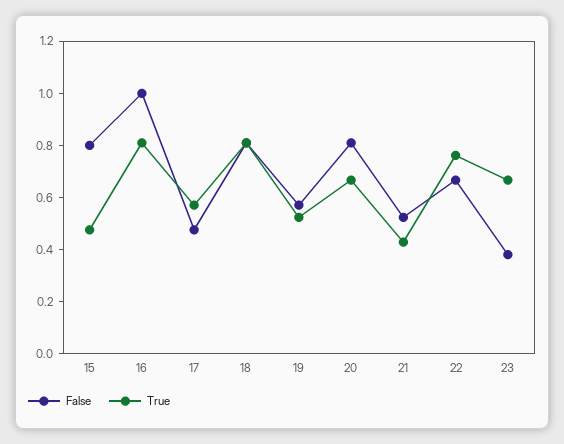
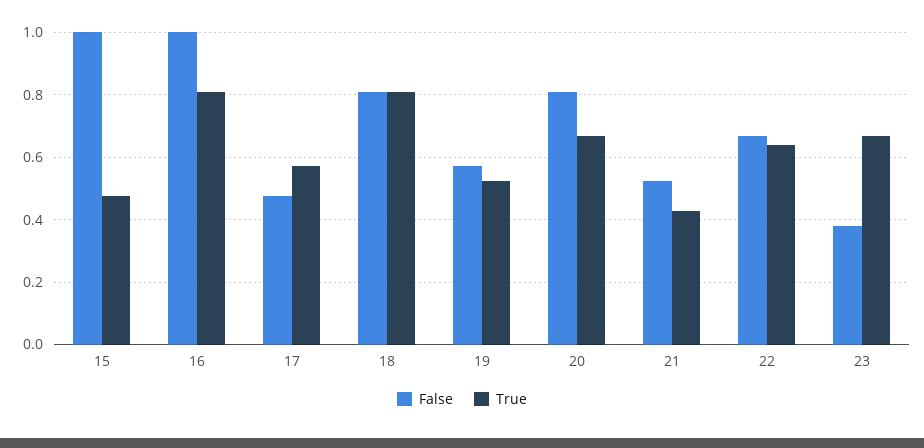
False, 15: 0.8 -> 1
True, 22: 0.75 -> 0.64

